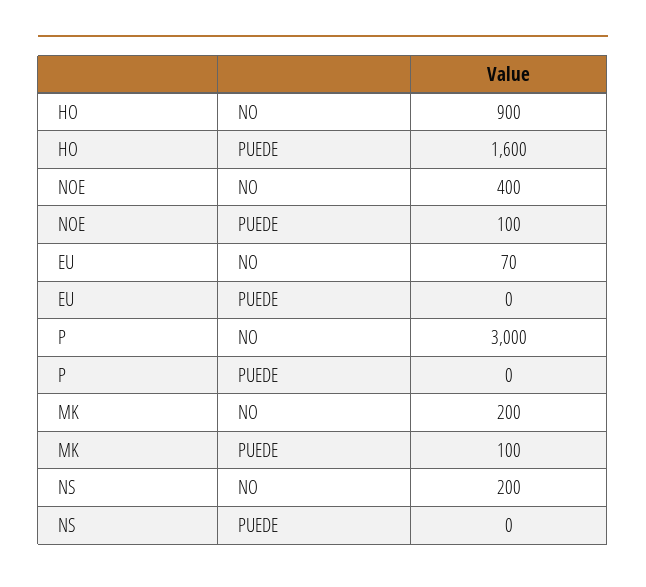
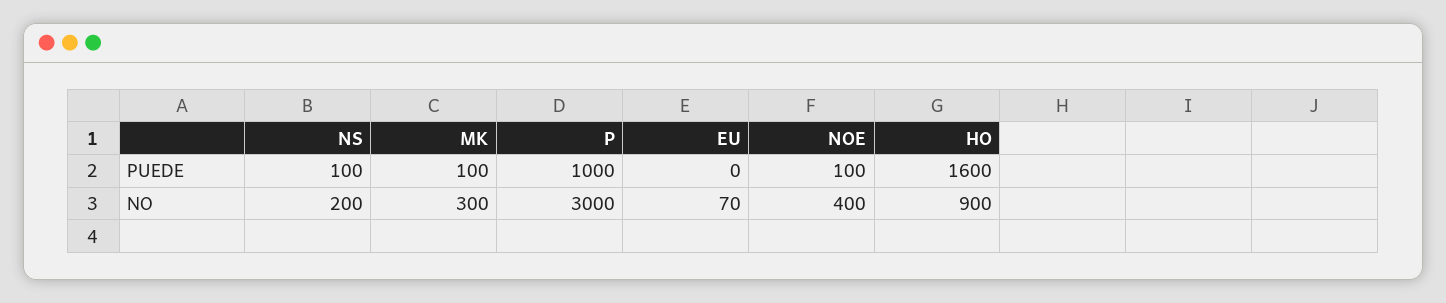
P, PUEDE: 0 -> 1000
MK, NO: 200 -> 300
NS, PUEDE: 0 -> 100

